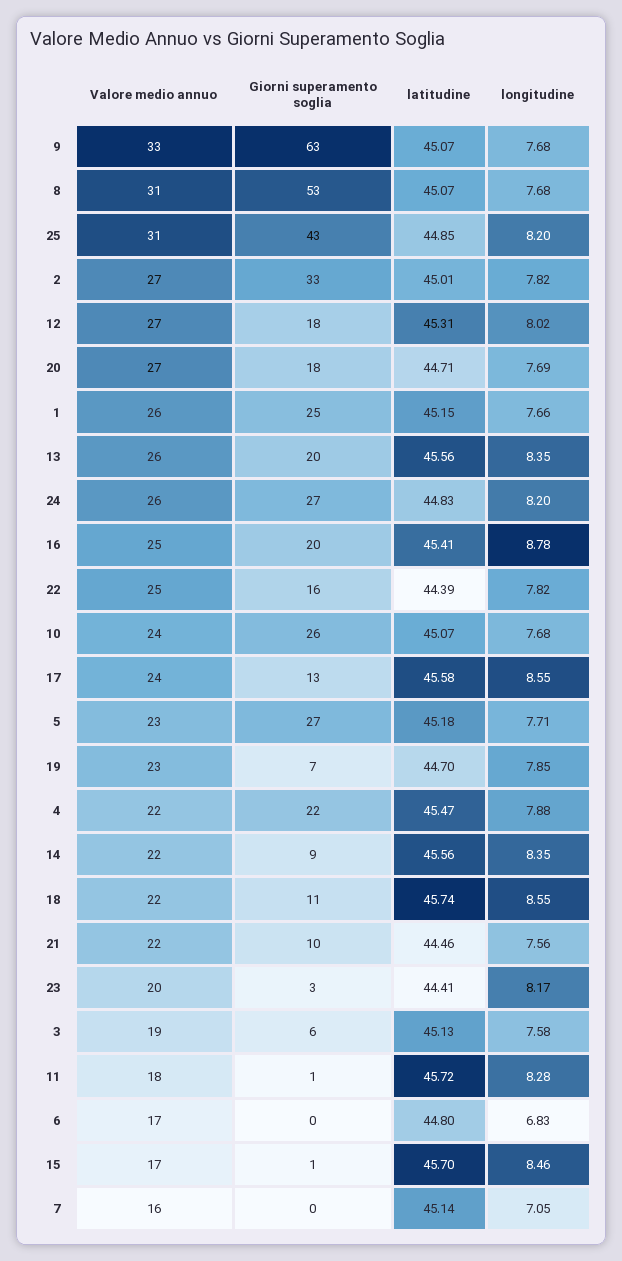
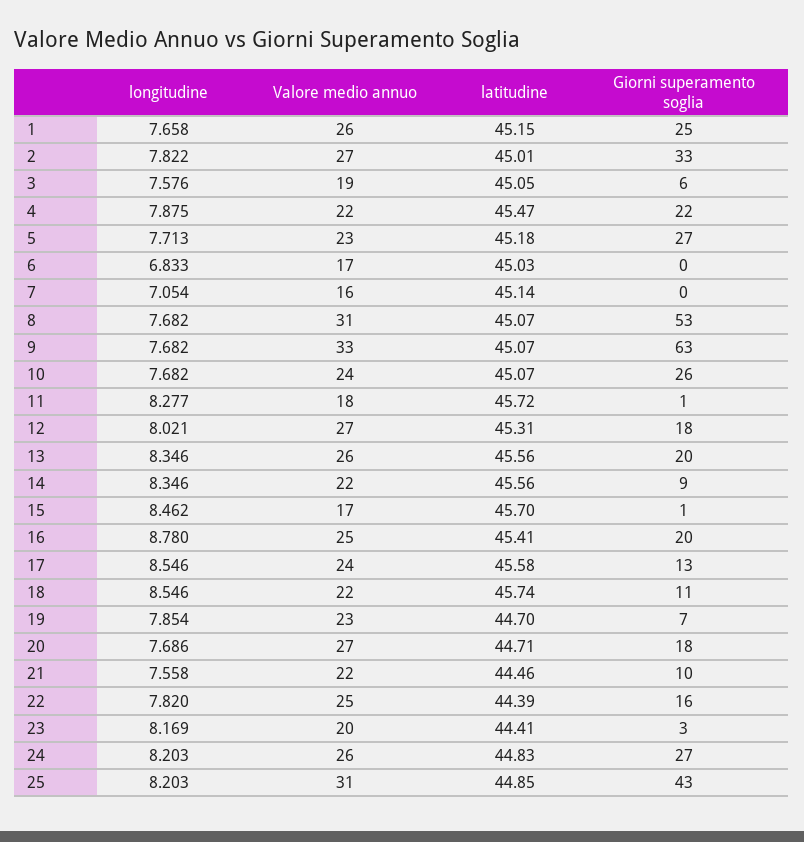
latitudine, 3: 45.13 -> 45.05
latitudine, 6: 44.8 -> 45.03

